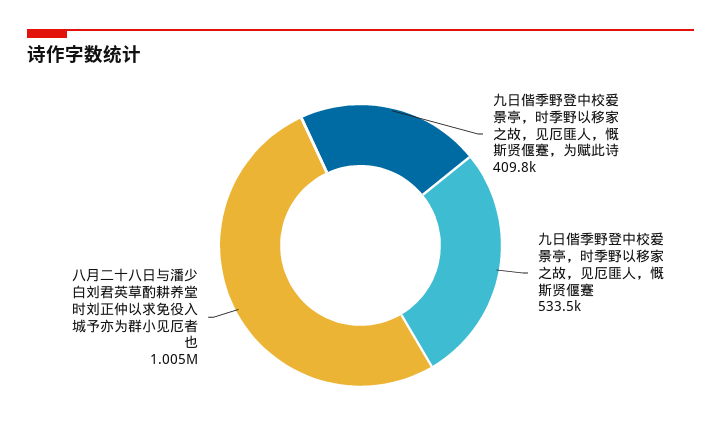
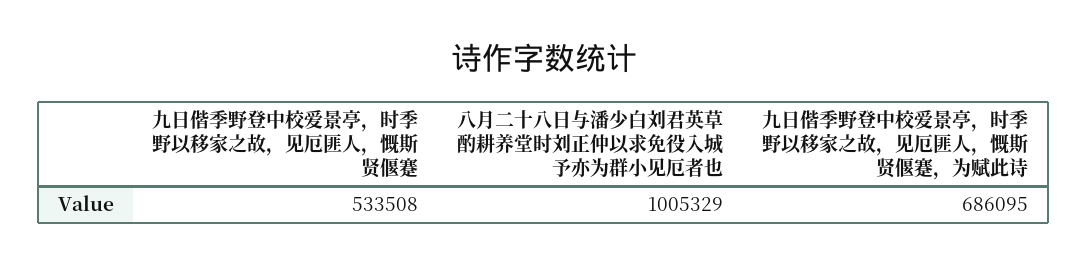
九日偕季野登中校爱景亭，时季野以移家之故，见厄匪人，慨斯贤偃蹇，为赋此诗: 409800 -> 686095

